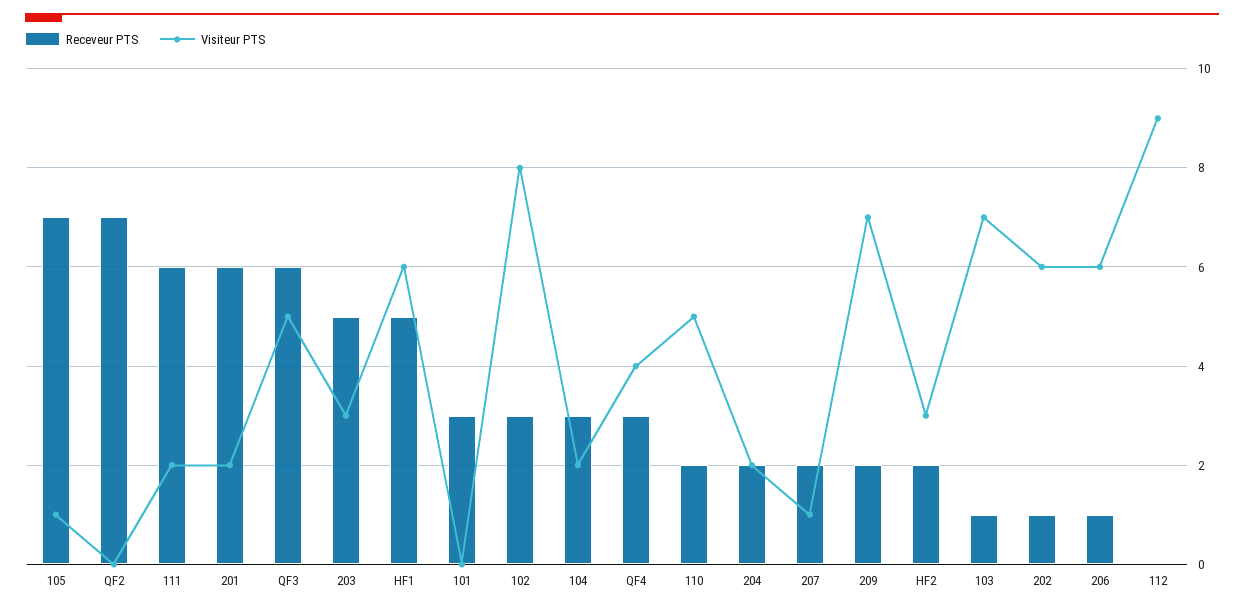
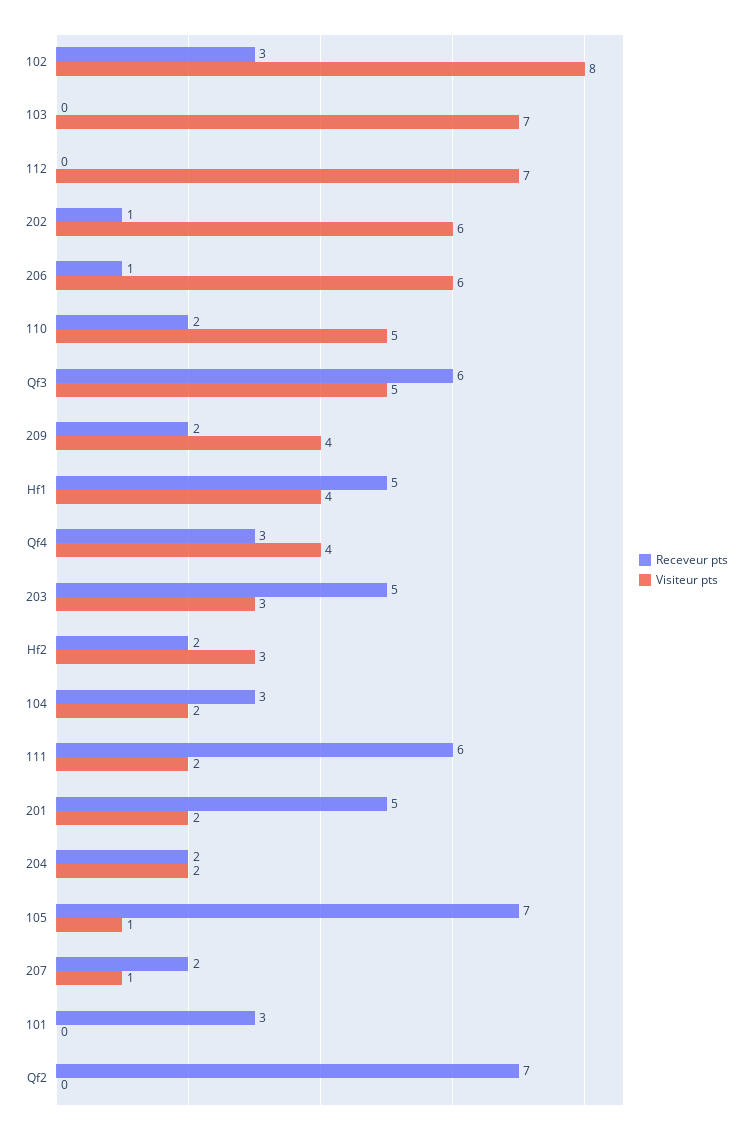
Receveur PTS, 201: 6 -> 5
Visiteur PTS, HF1: 6 -> 4
Visiteur PTS, 209: 7 -> 4
Receveur PTS, 103: 1 -> 0
Visiteur PTS, 112: 9 -> 7

